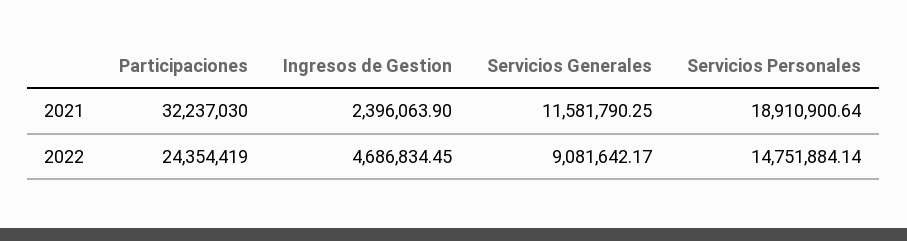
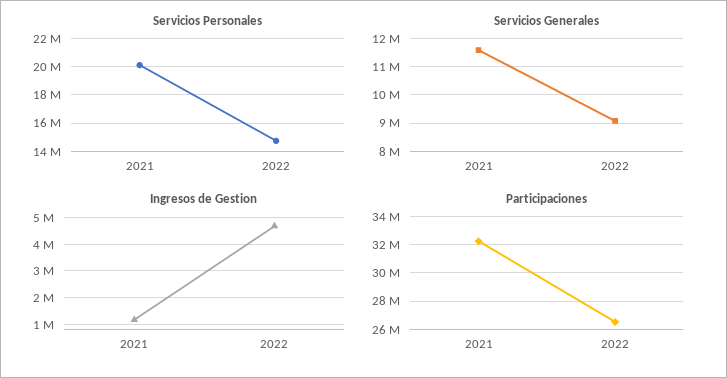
Ingresos de Gestion, 2021: 2396063.9 -> 1250000
Servicios Personales, 2021: 18910900.64 -> 20000000
Participaciones, 2022: 24354419 -> 26500000

